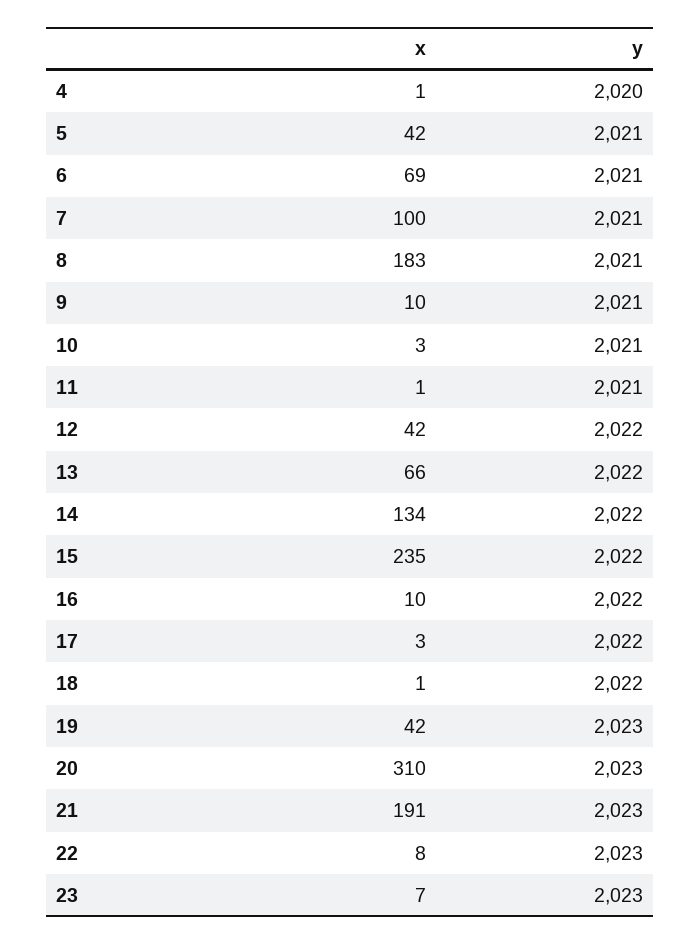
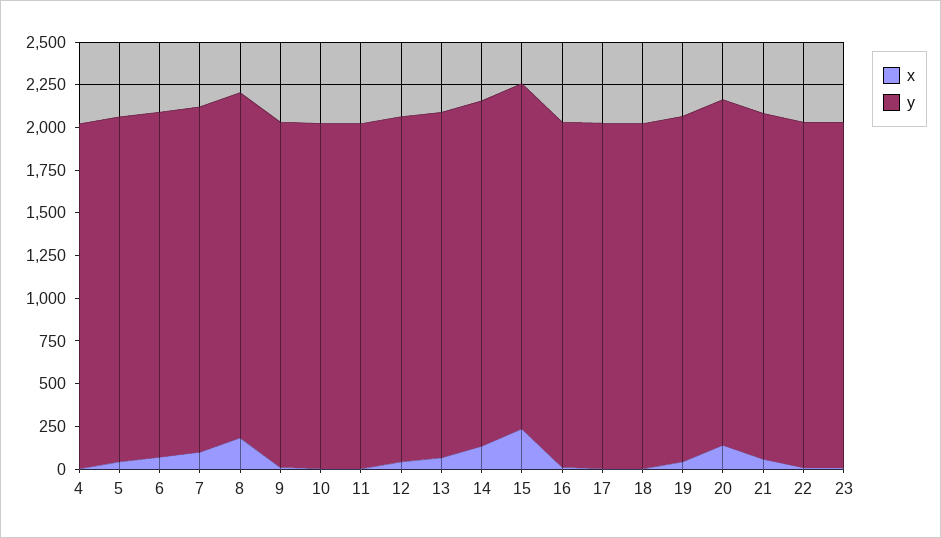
x, 20: 310 -> 150
x, 21: 191 -> 50

